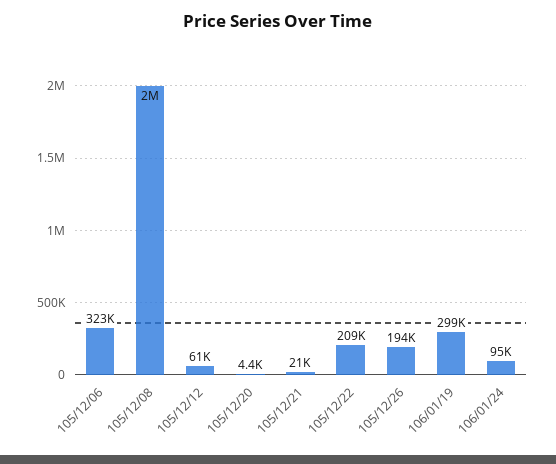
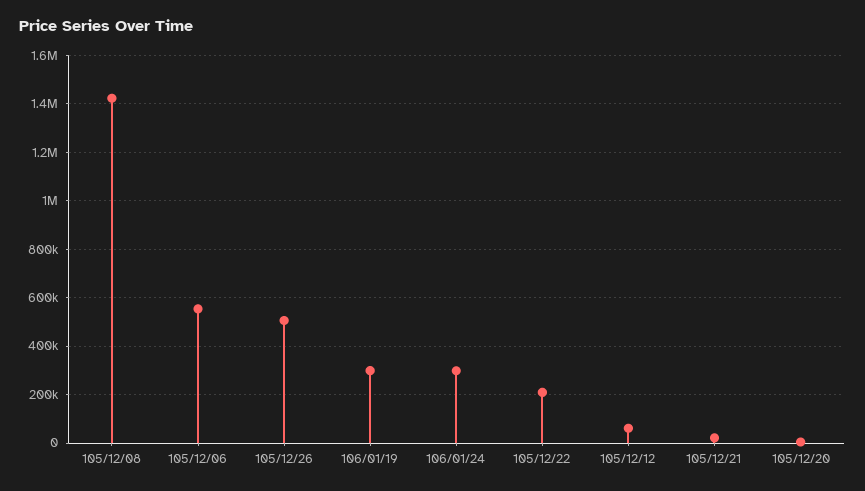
105/12/06: 323000 -> 550000
105/12/08: 2000000 -> 1425000
105/12/26: 194000 -> 500000
106/01/24: 95000 -> 300000

